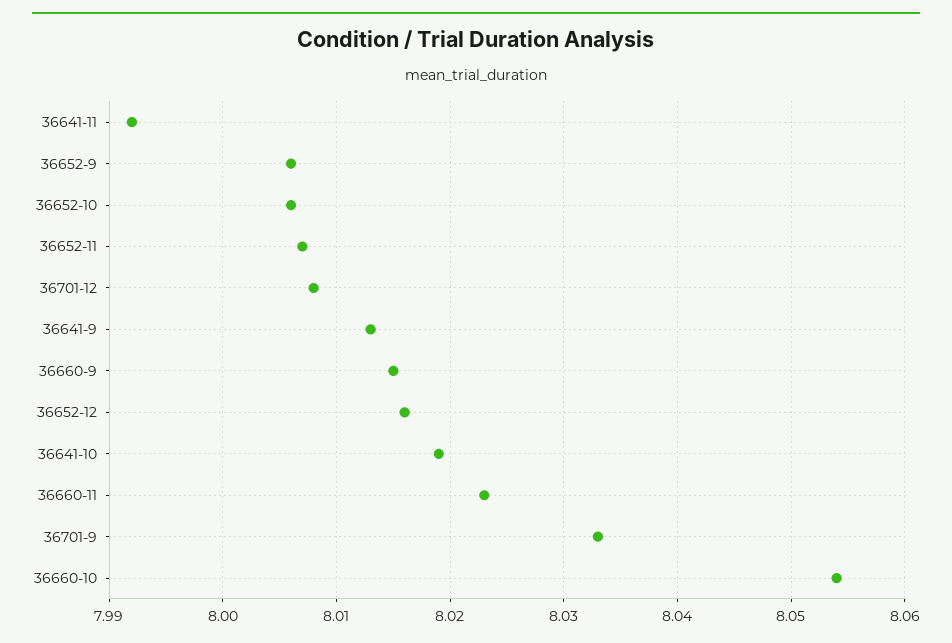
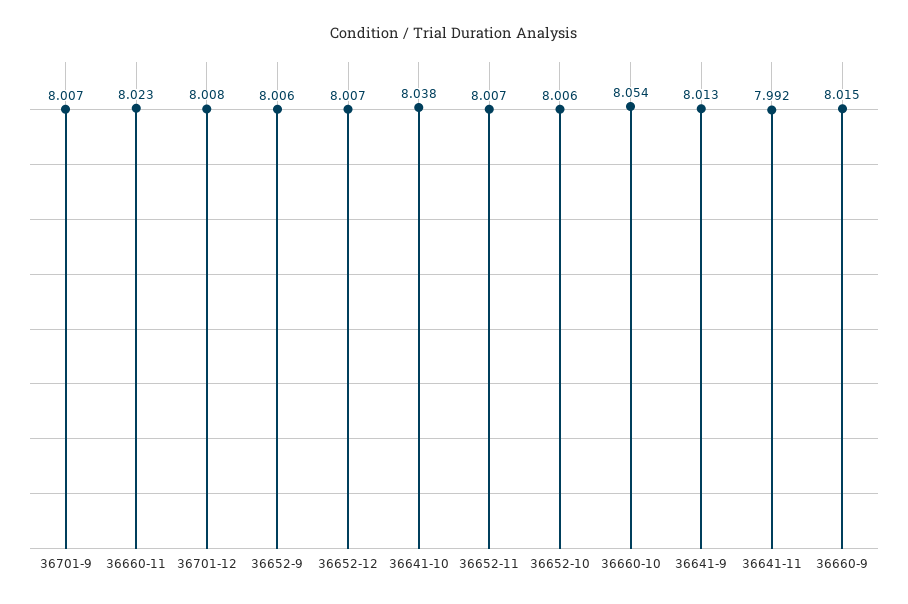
36652-12: 8.016 -> 8.007
36641-10: 8.019 -> 8.038
36701-9: 8.033 -> 8.007

